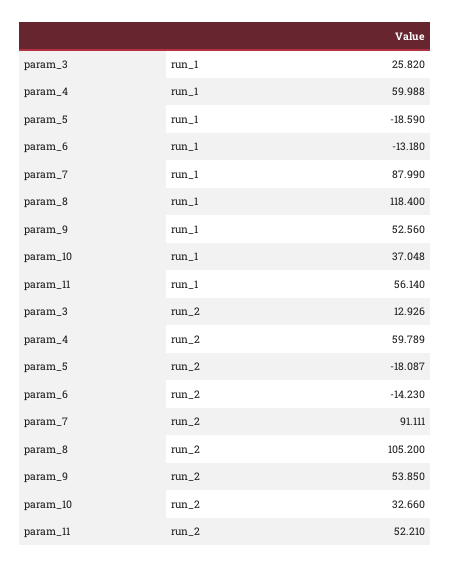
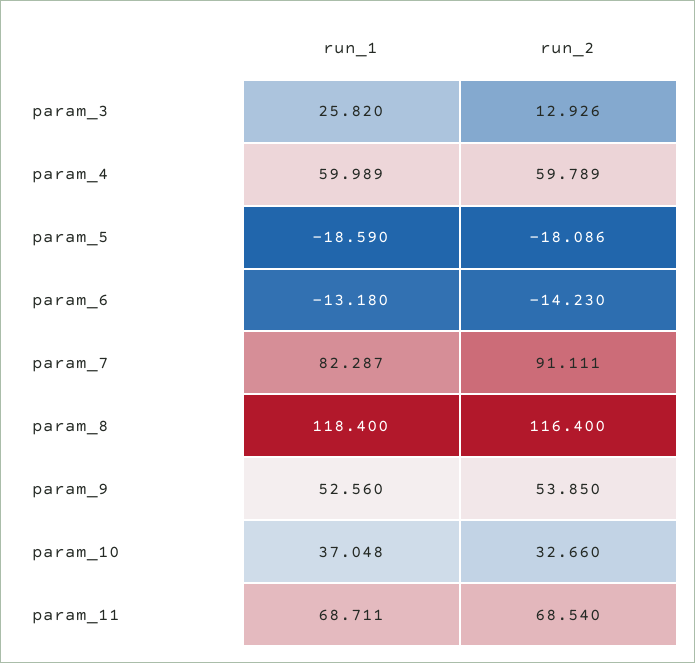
param_4, run_1: 59.988 -> 59.989
param_7, run_1: 87.99 -> 82.287
param_11, run_1: 56.14 -> 68.711
param_5, run_2: -18.087 -> -18.086
param_8, run_2: 105.2 -> 116.4
param_11, run_2: 52.21 -> 68.54

